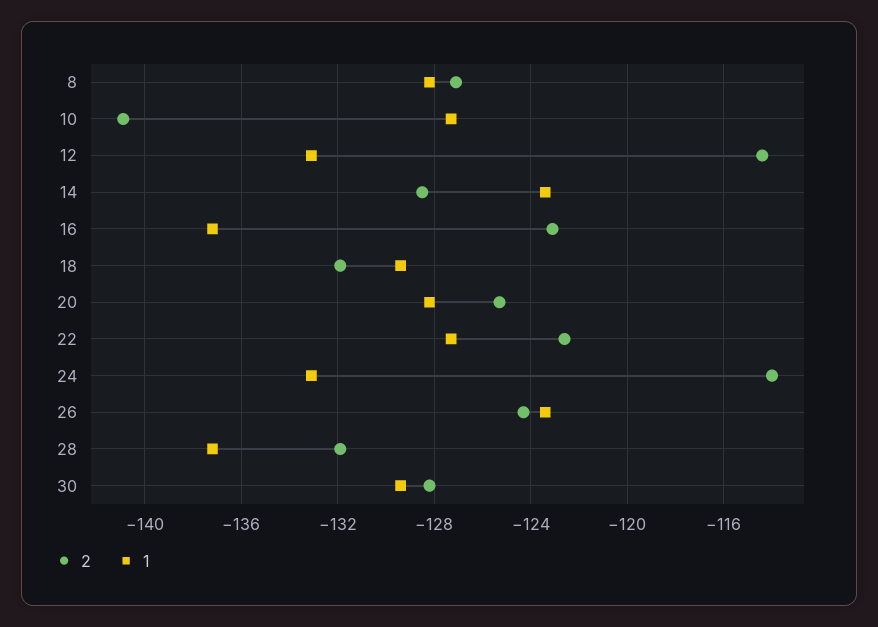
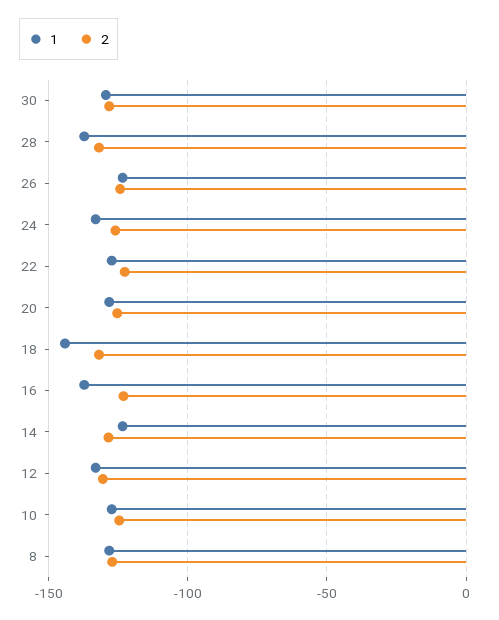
2, 10: -141 -> -125
2, 12: -114.5 -> -130
1, 18: -129.5 -> -145
2, 24: -114 -> -125

